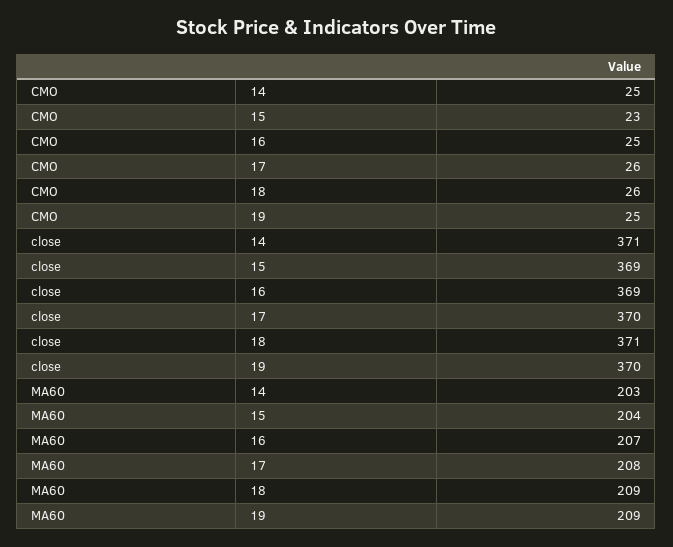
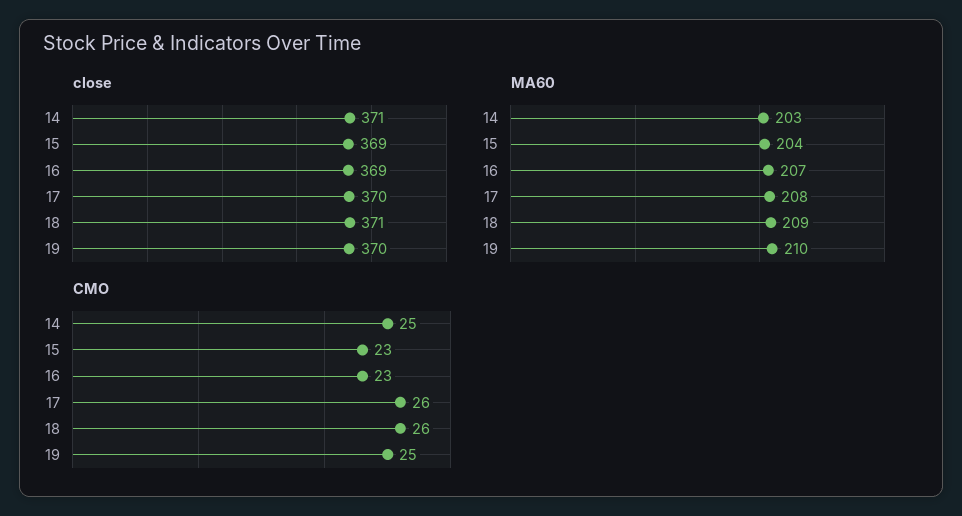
CMO, 16: 25 -> 23
MA60, 19: 209 -> 210

